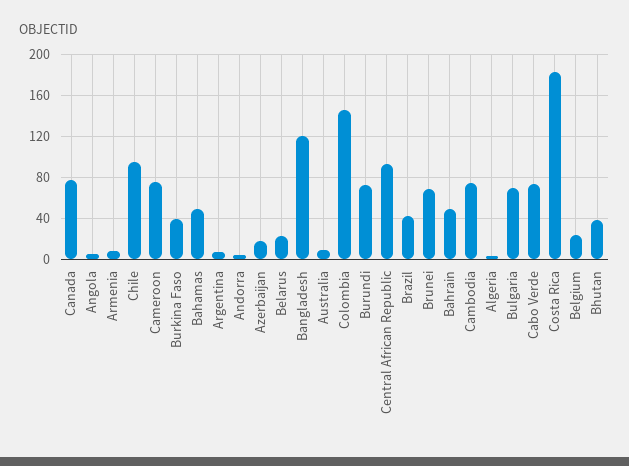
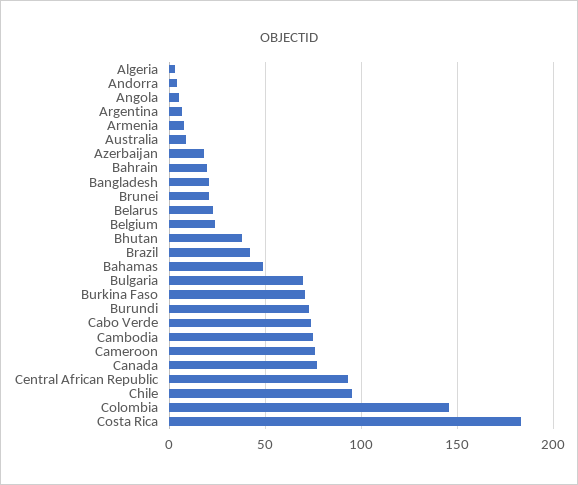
Burkina Faso: 40 -> 70
Bangladesh: 120 -> 20
Brunei: 70 -> 20
Bahrain: 50 -> 20

